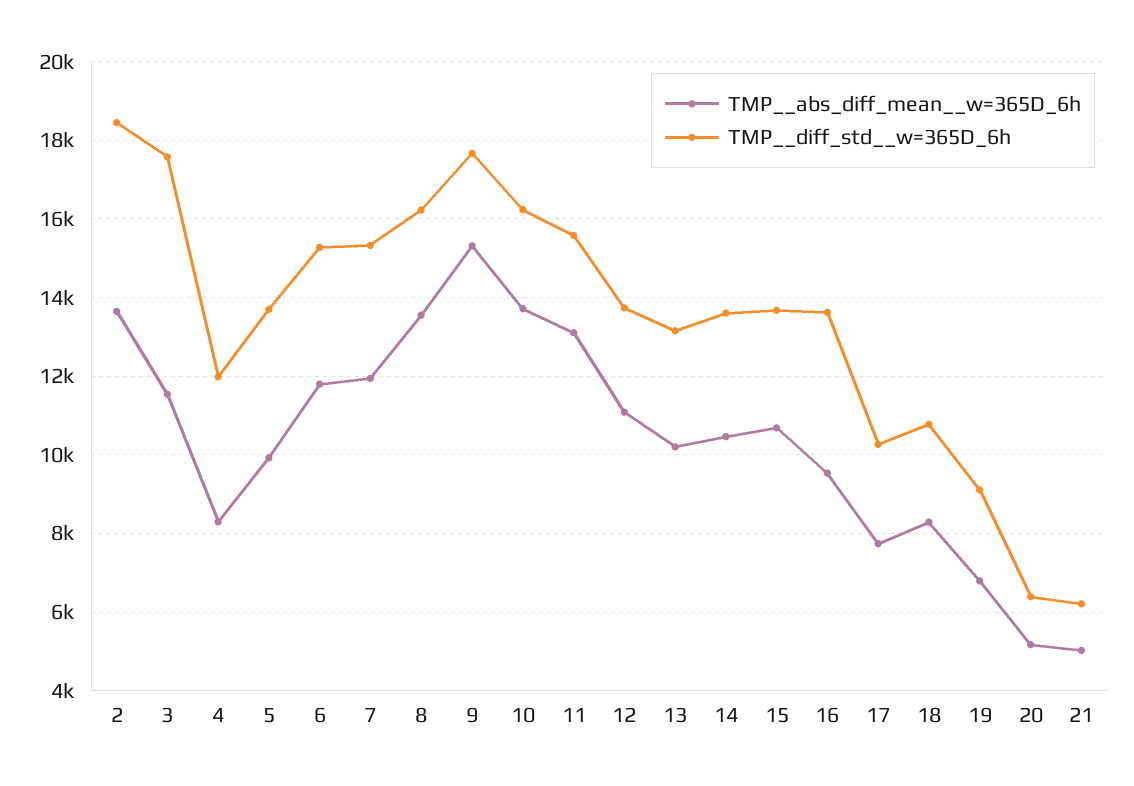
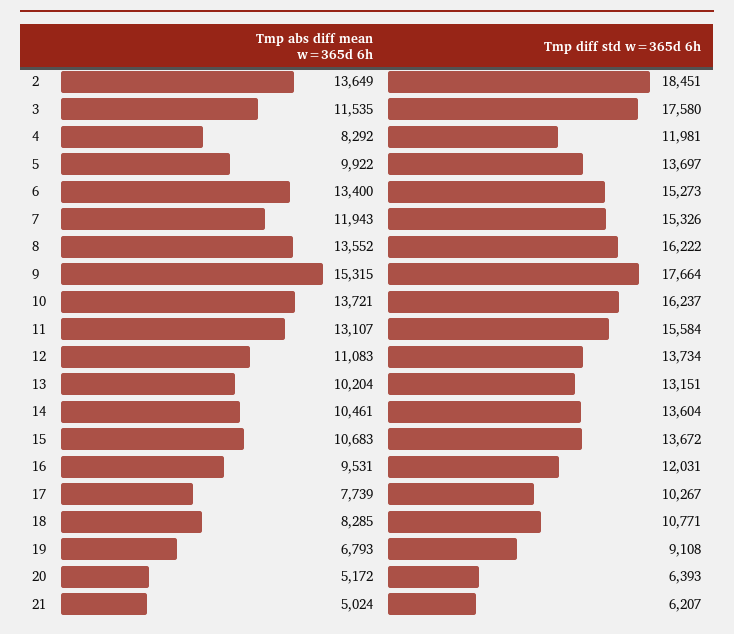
TMP__abs_diff_mean__w=365D_6h, 6: 11800 -> 13400
TMP__diff_std__w=365D_6h, 16: 13600 -> 12031

